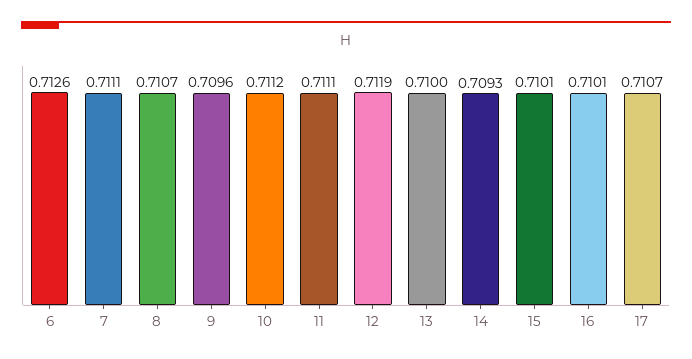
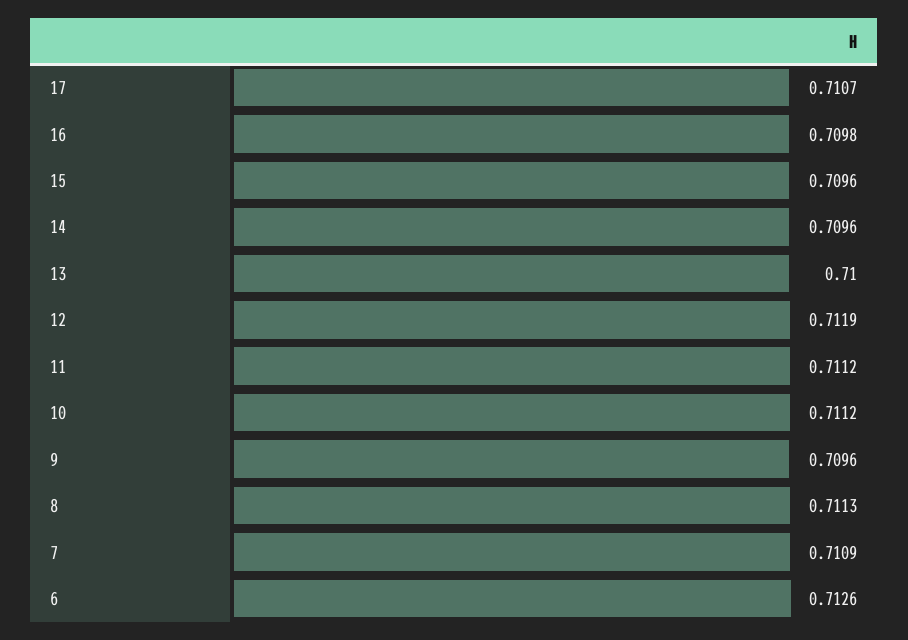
7: 0.7111 -> 0.7109
8: 0.7107 -> 0.7113
11: 0.7111 -> 0.7112
14: 0.7093 -> 0.7096
15: 0.7101 -> 0.7096
16: 0.7101 -> 0.7098

